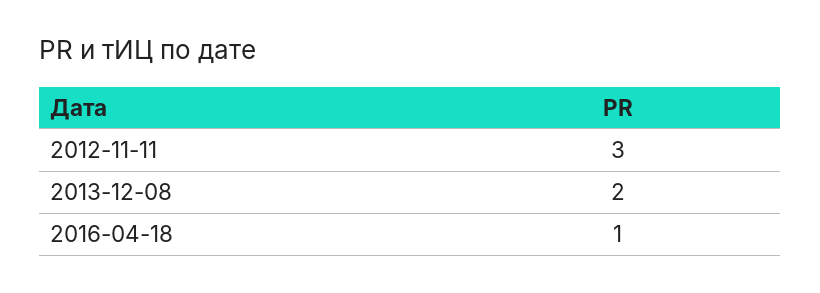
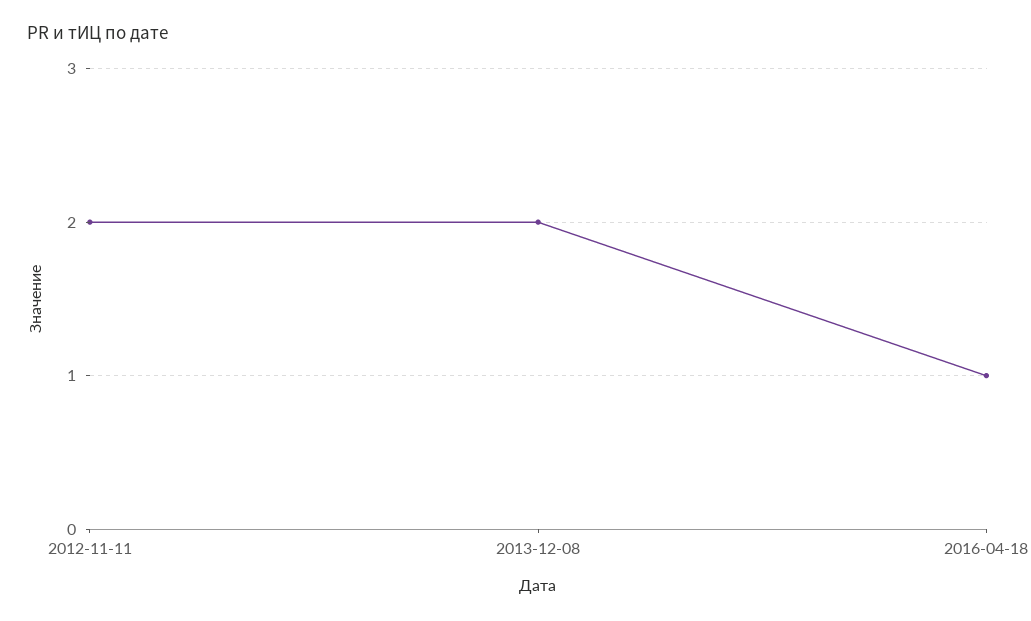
2012-11-11: 3 -> 2

